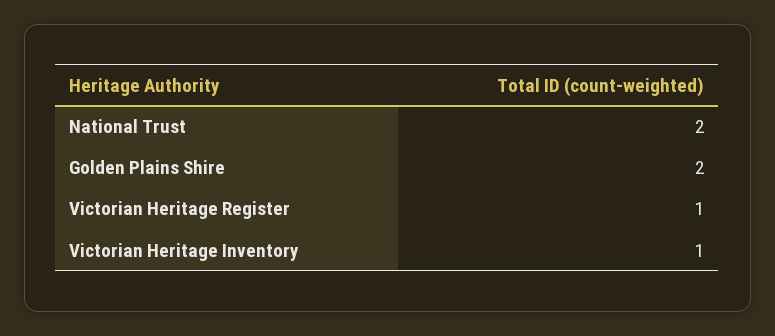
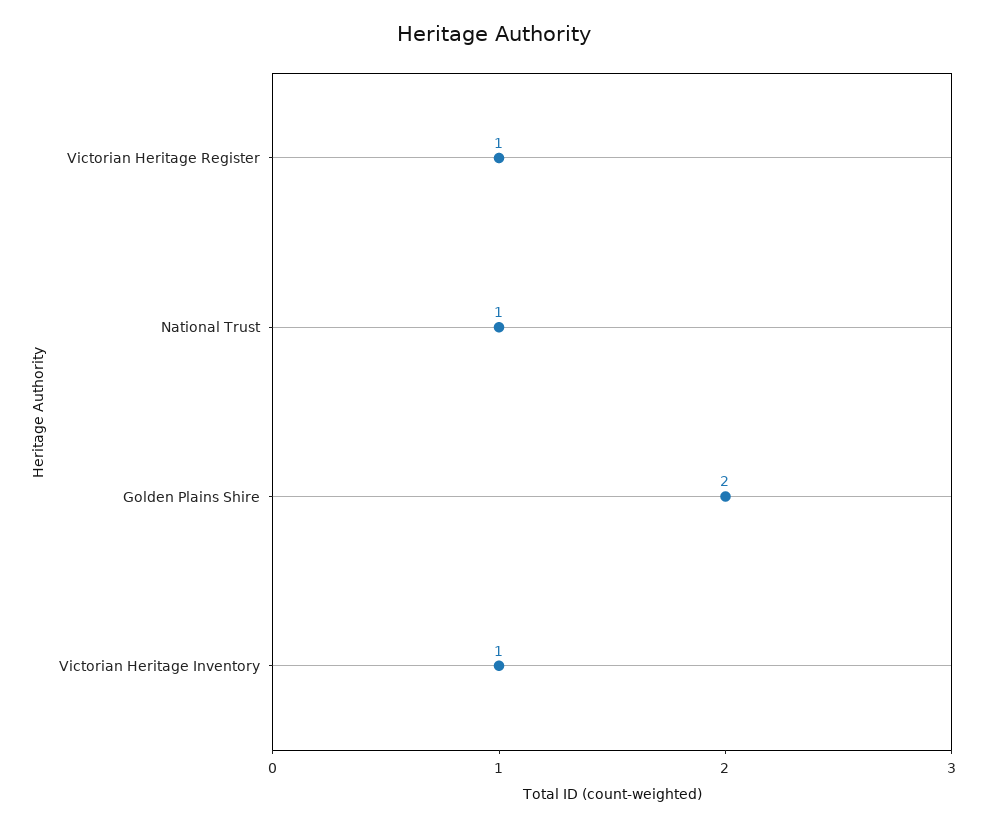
National Trust: 2 -> 1

